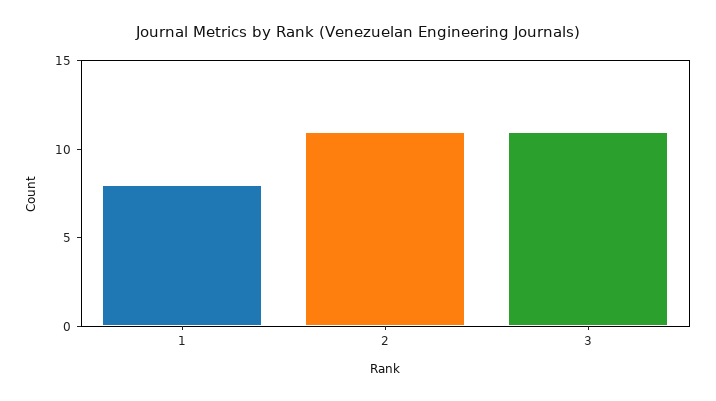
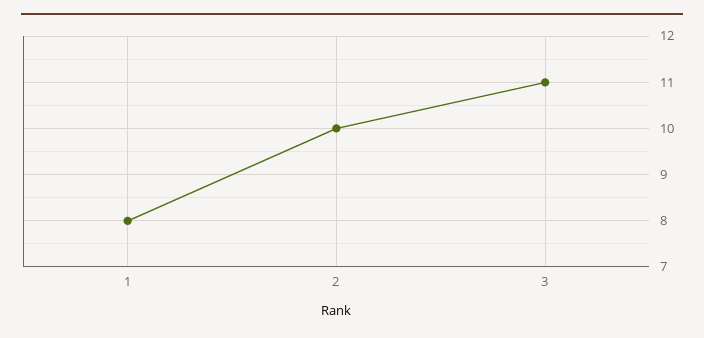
2: 11 -> 10

